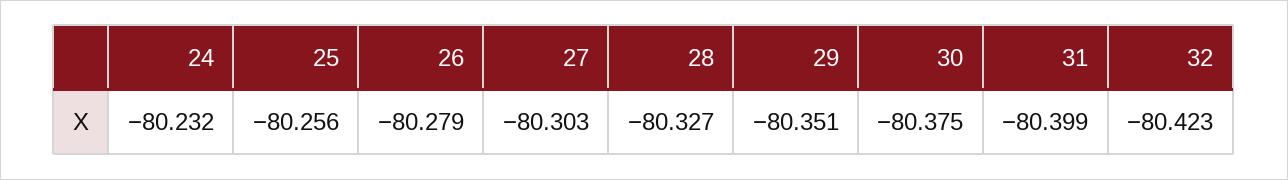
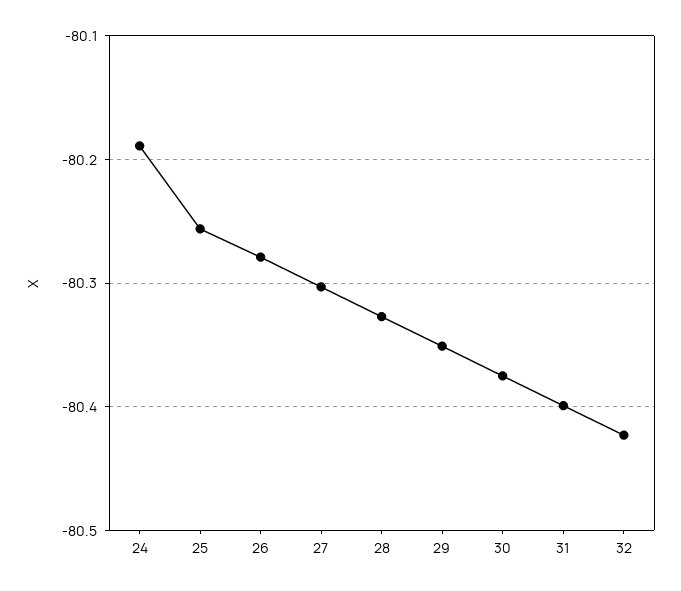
24: -80.232 -> -80.19

